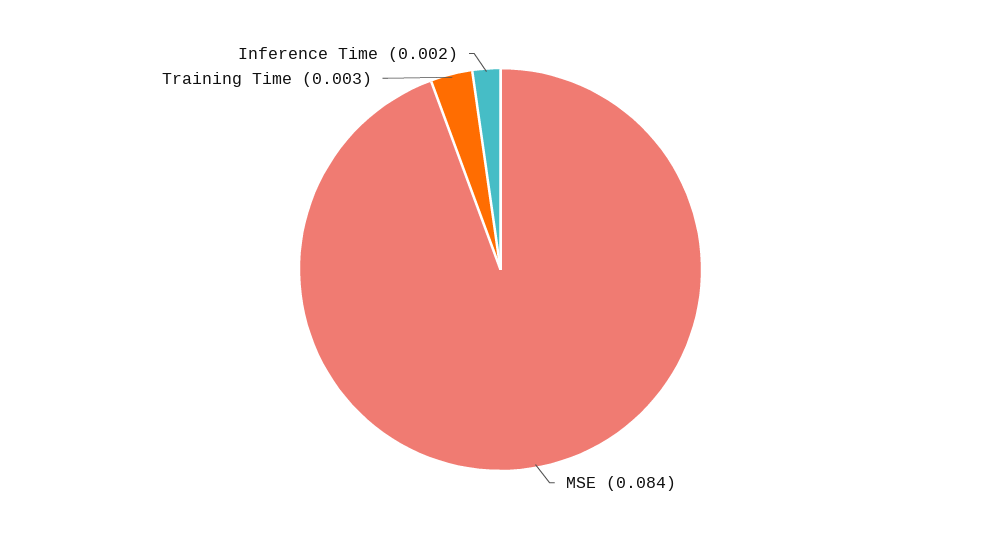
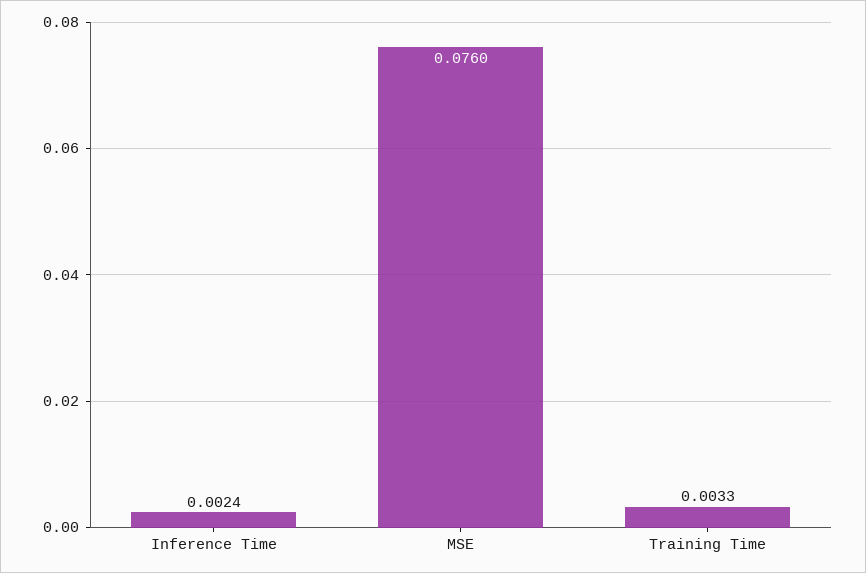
MSE: 0.084 -> 0.076

